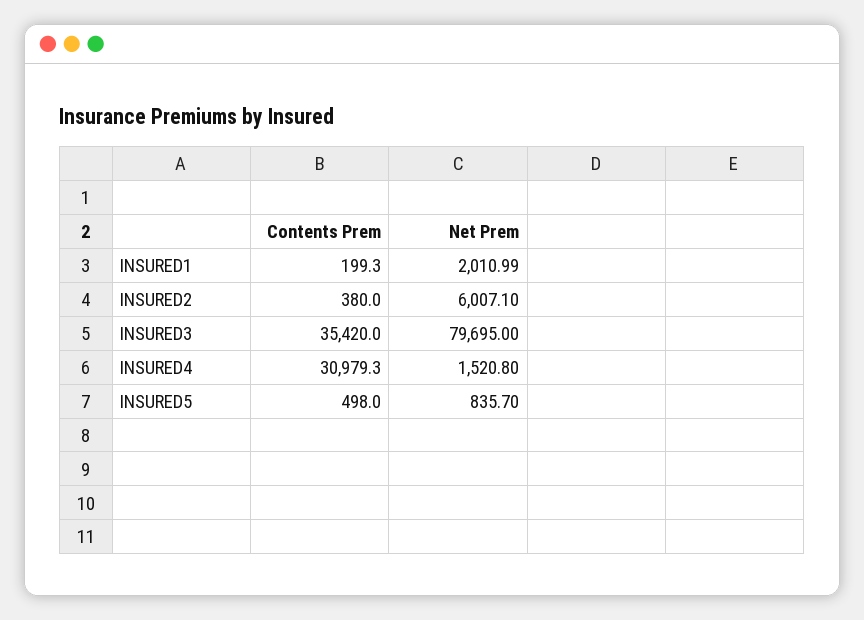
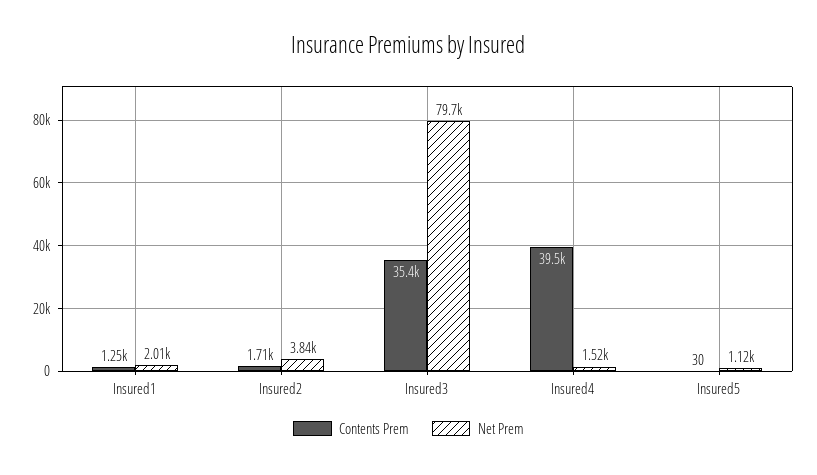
Contents Prem, INSURED1: 199.3 -> 1250
Contents Prem, INSURED2: 380 -> 1710
Net Prem, INSURED2: 6007.1 -> 3840
Contents Prem, INSURED4: 30979.3 -> 39500
Contents Prem, INSURED5: 498 -> 30
Net Prem, INSURED5: 835.7 -> 1120

